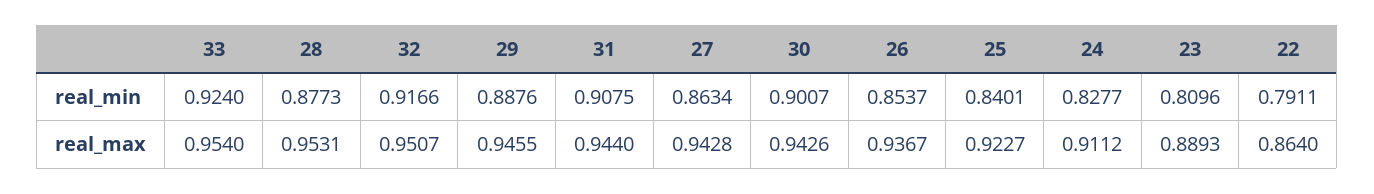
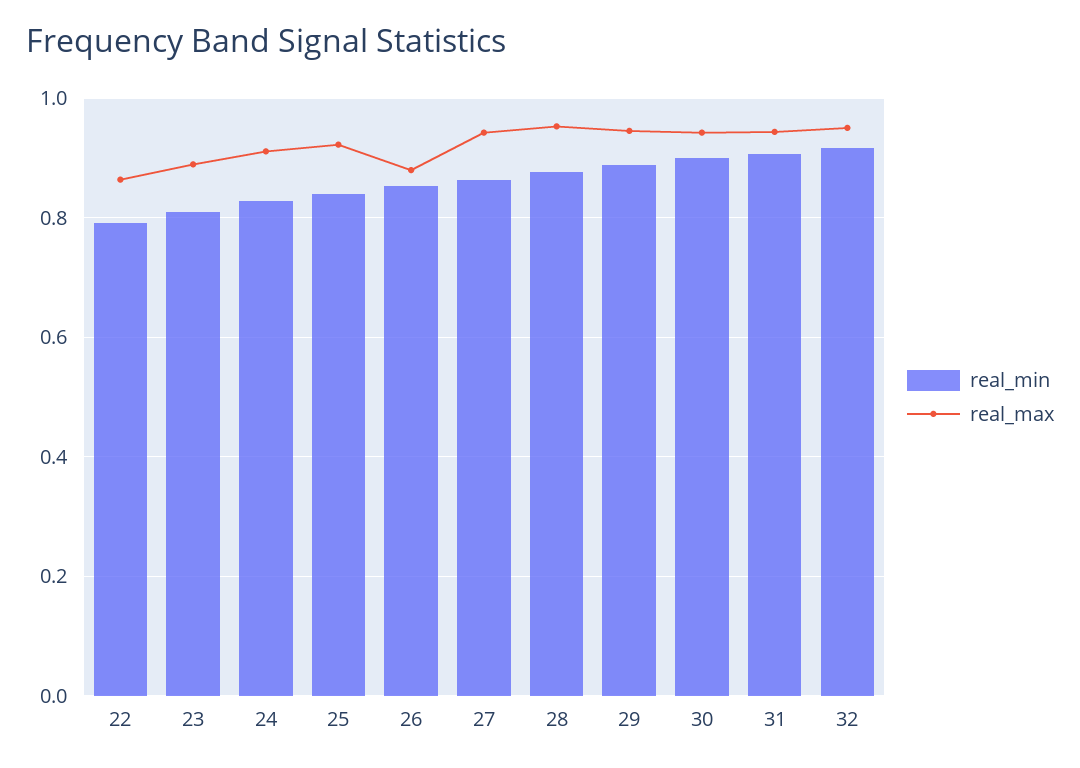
real_min, 33: 0.924 -> none
real_max, 33: 0.954 -> none
real_max, 26: 0.9367 -> 0.88

